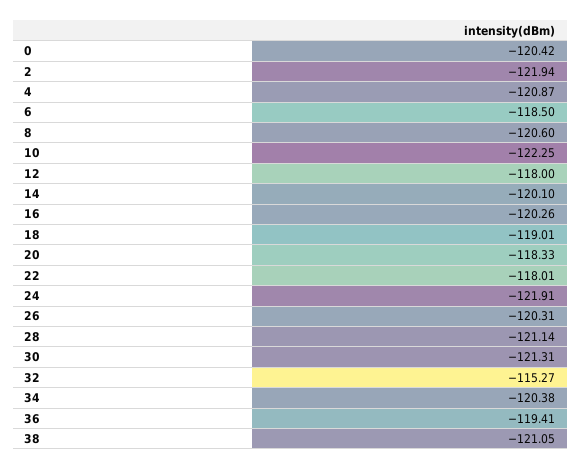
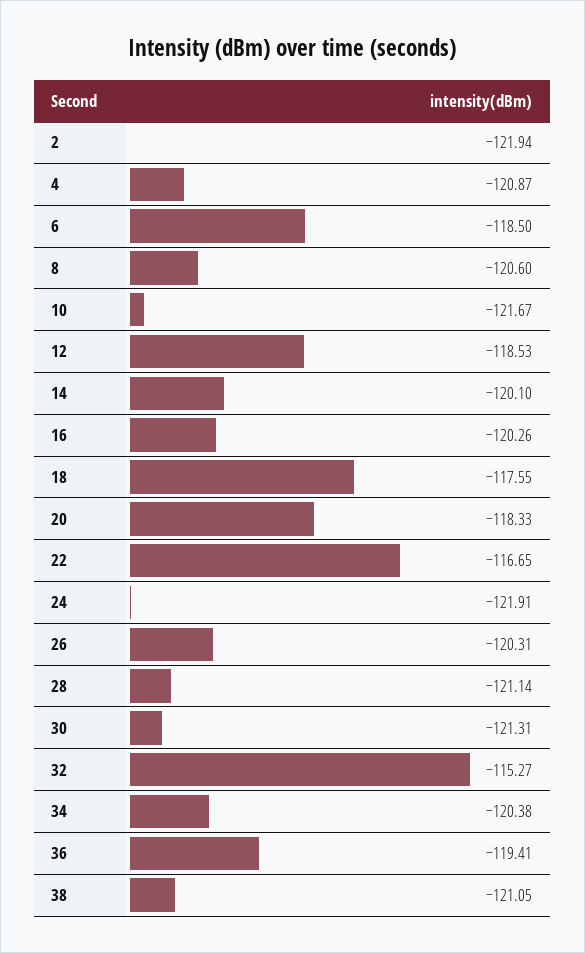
0: -120.42 -> none
10: -122.25 -> -121.67
12: -118 -> -118.53
18: -119.01 -> -117.55
22: -118.01 -> -116.65

